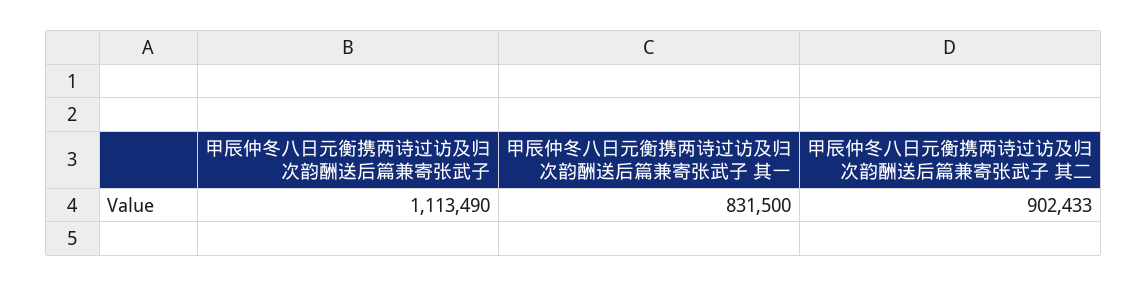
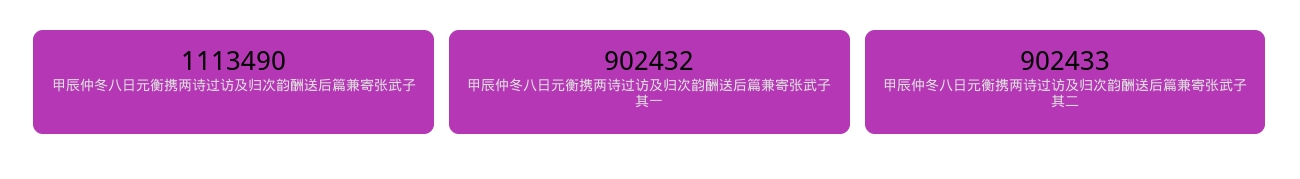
甲辰仲冬八日元衡携两诗过访及归次韵酬送后篇兼寄张武子 其一: 831500 -> 902432

